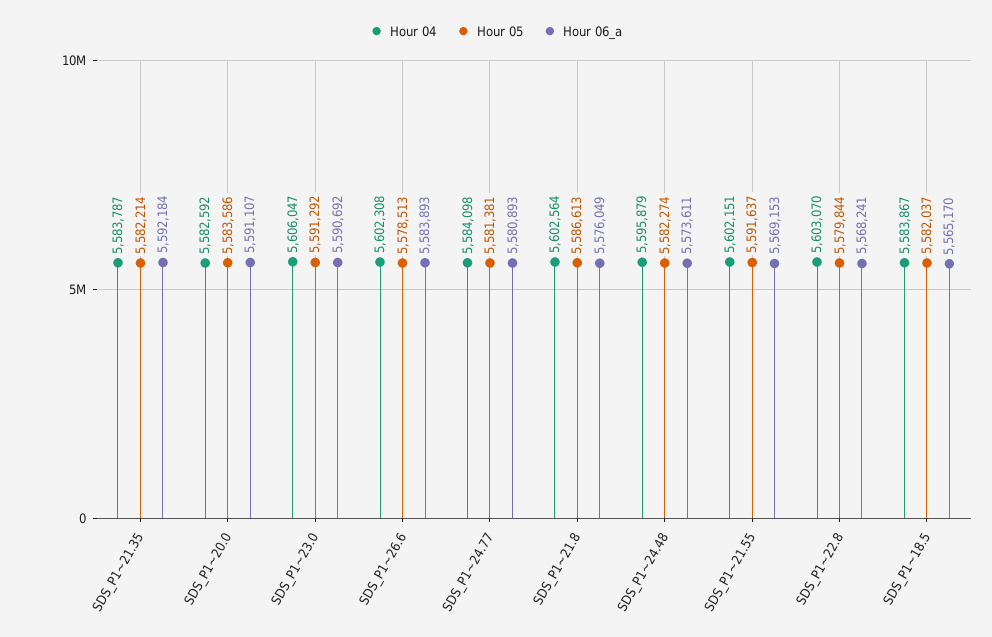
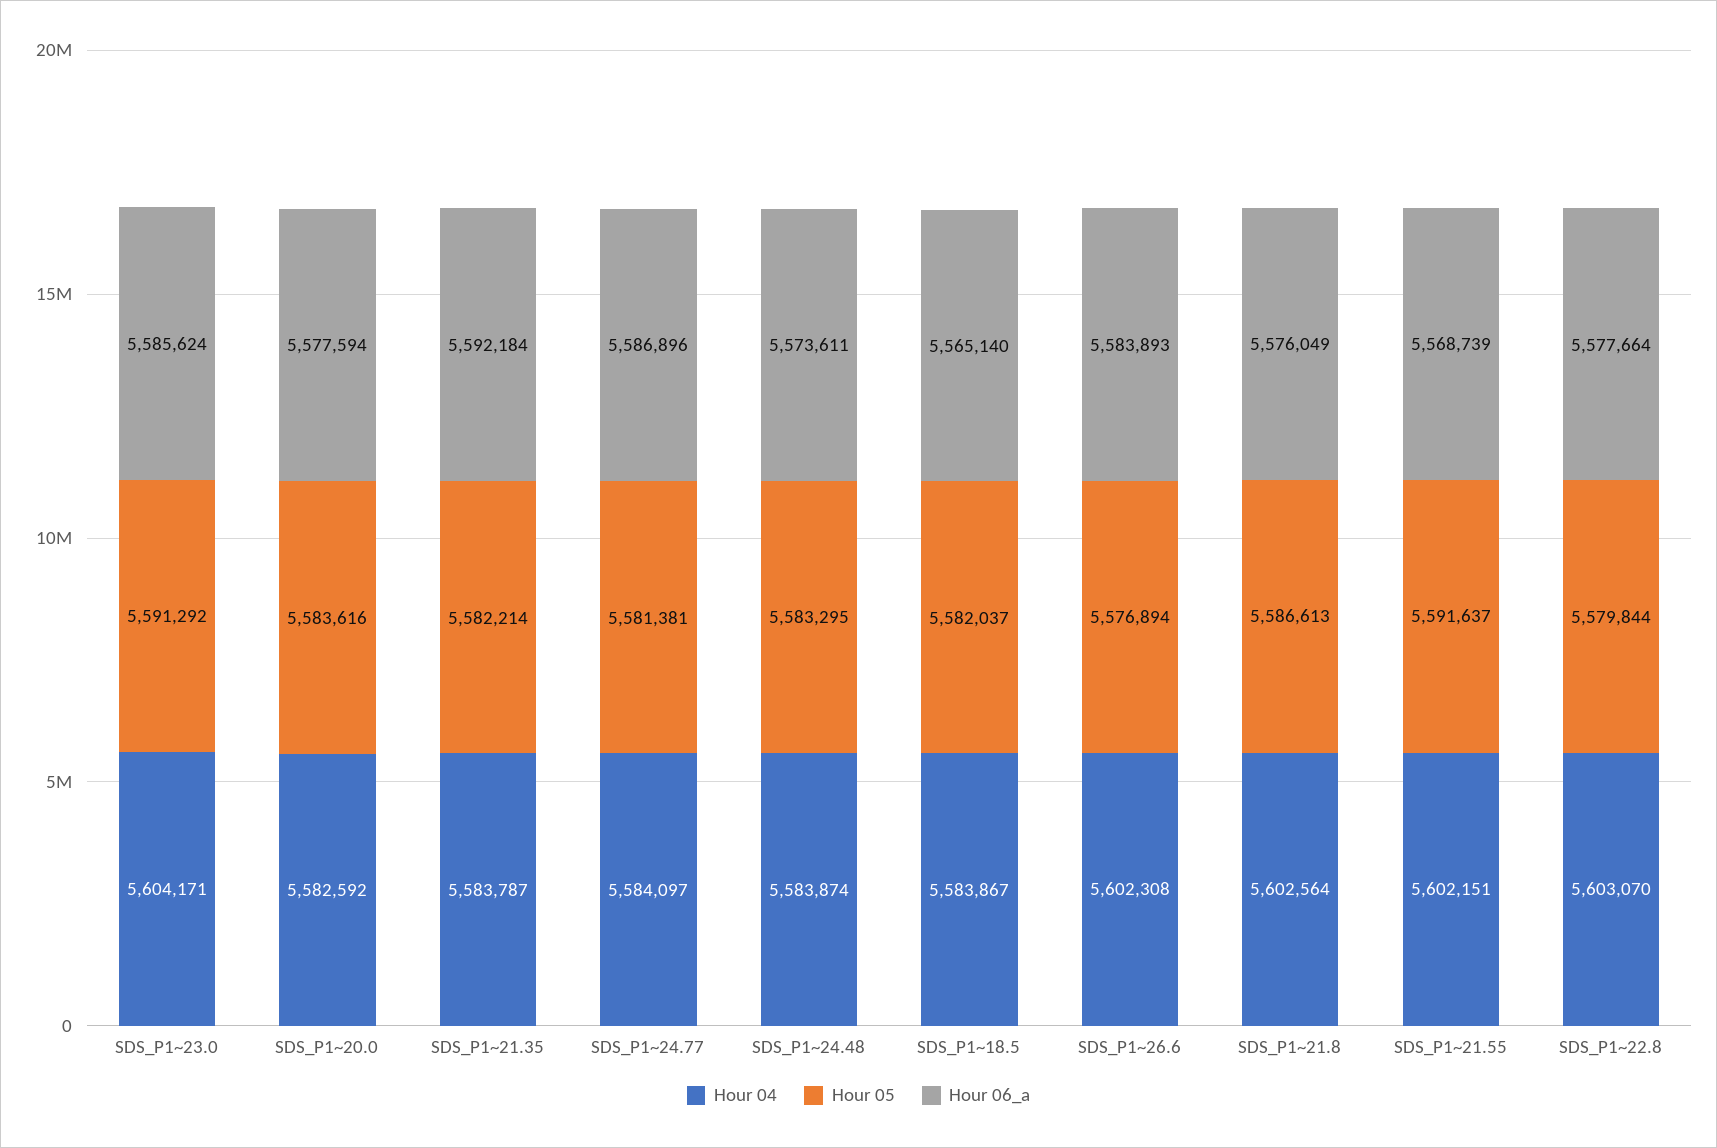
Hour 05, SDS_P1~20.0: 5583586 -> 5583616
Hour 06_a, SDS_P1~20.0: 5591107 -> 5577594
Hour 04, SDS_P1~23.0: 5606047 -> 5604171
Hour 06_a, SDS_P1~23.0: 5590692 -> 5585624
Hour 05, SDS_P1~26.6: 5578513 -> 5576894
Hour 04, SDS_P1~24.77: 5584098 -> 5584097
Hour 06_a, SDS_P1~24.77: 5580893 -> 5586896
Hour 04, SDS_P1~24.48: 5595879 -> 5583874
Hour 05, SDS_P1~24.48: 5582274 -> 5583295
Hour 06_a, SDS_P1~21.55: 5569153 -> 5568739
Hour 06_a, SDS_P1~22.8: 5568241 -> 5577664
Hour 06_a, SDS_P1~18.5: 5565170 -> 5565140

